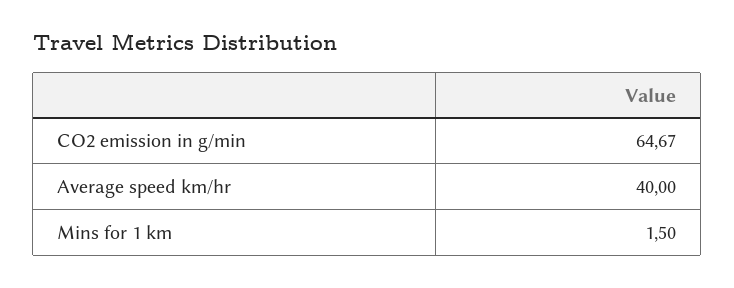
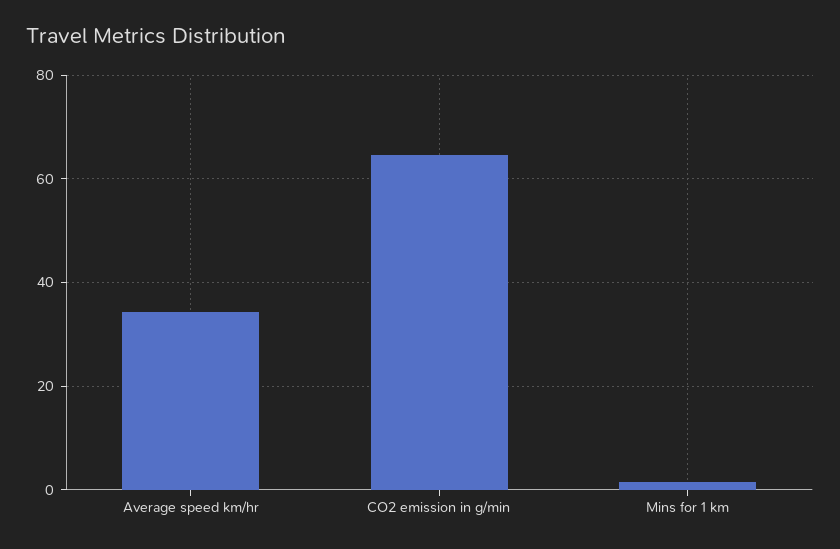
Average speed km/hr: 40 -> 34

